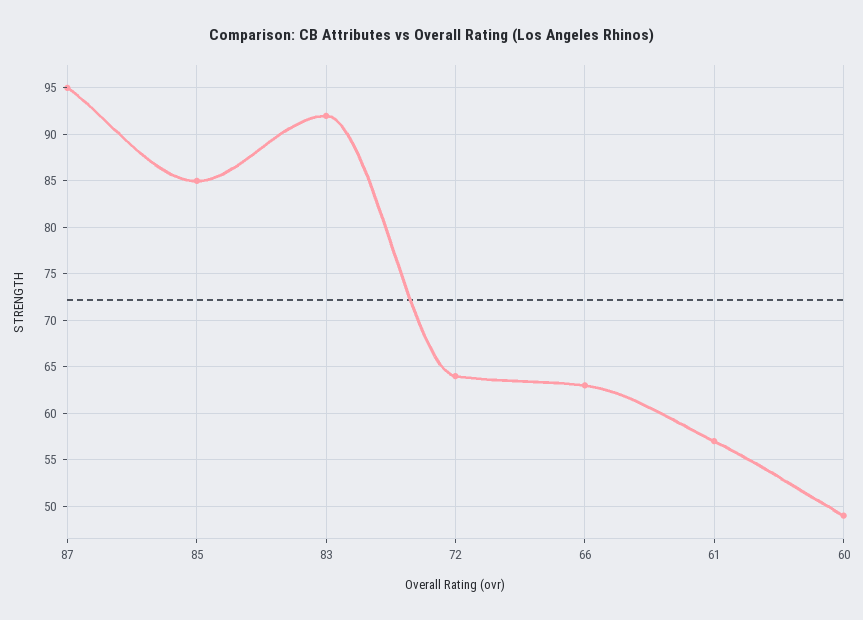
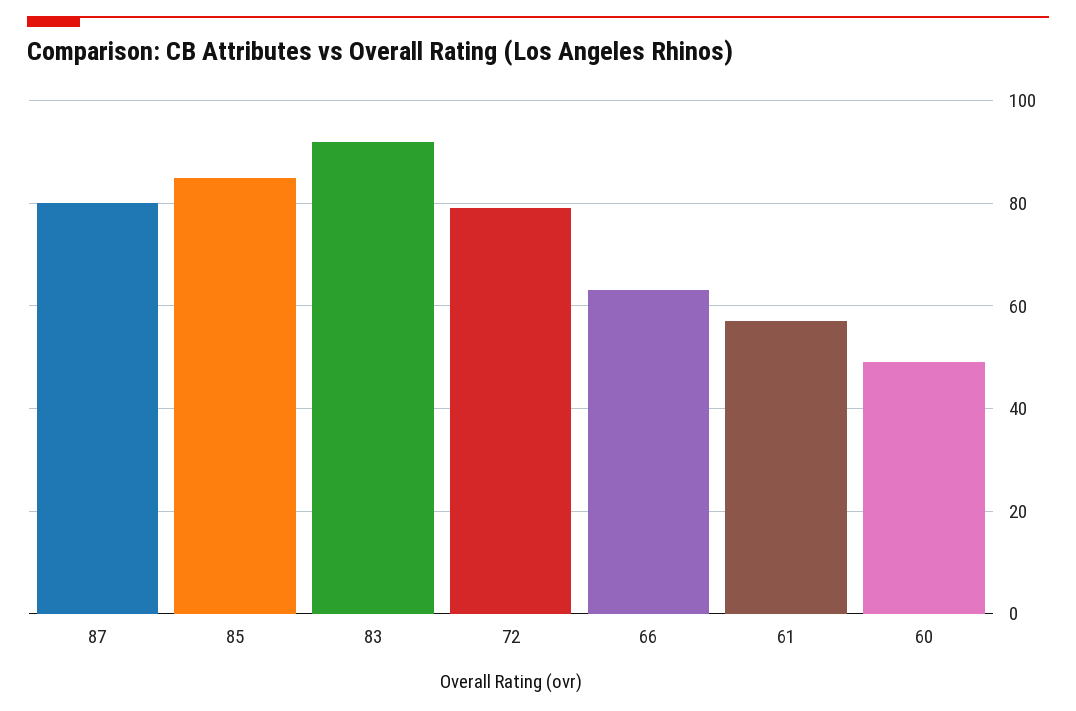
87: 95 -> 80
72: 64 -> 80

